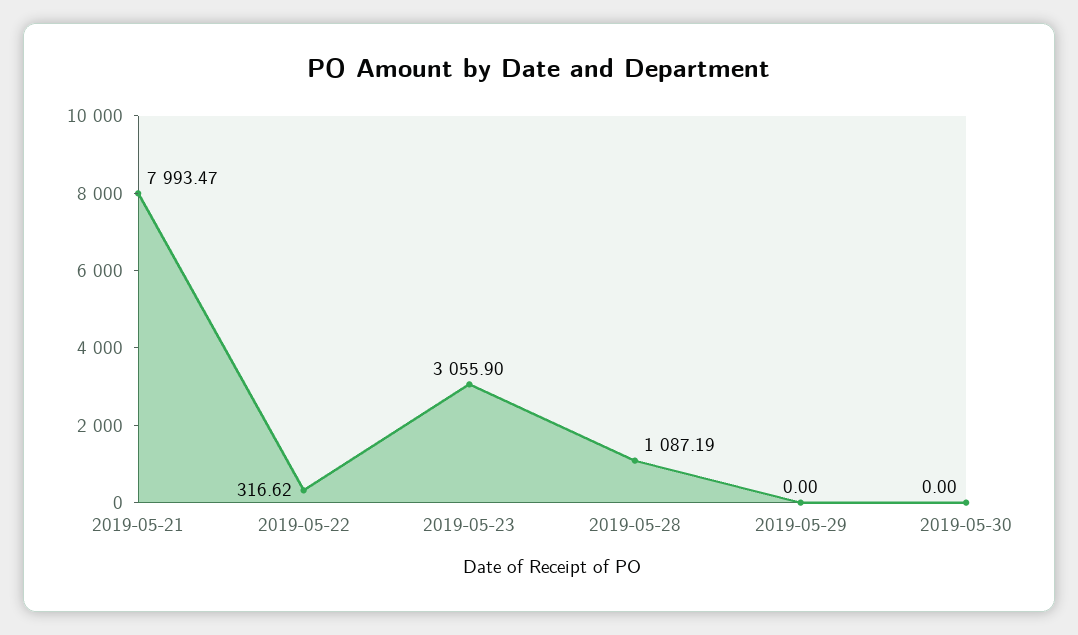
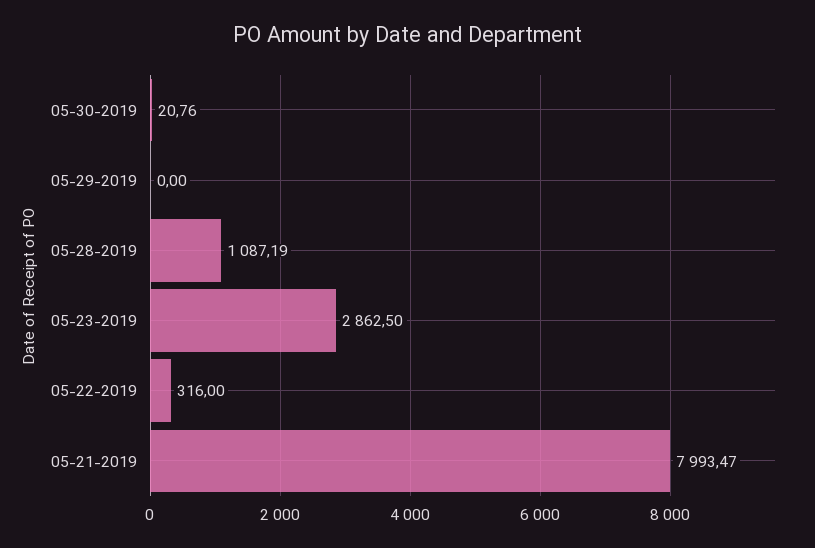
2019-05-22: 316.62 -> 316
2019-05-23: 3055.9 -> 2862.5
2019-05-30: 0 -> 20.76

